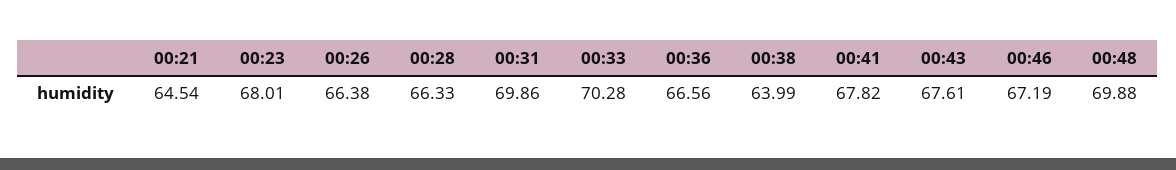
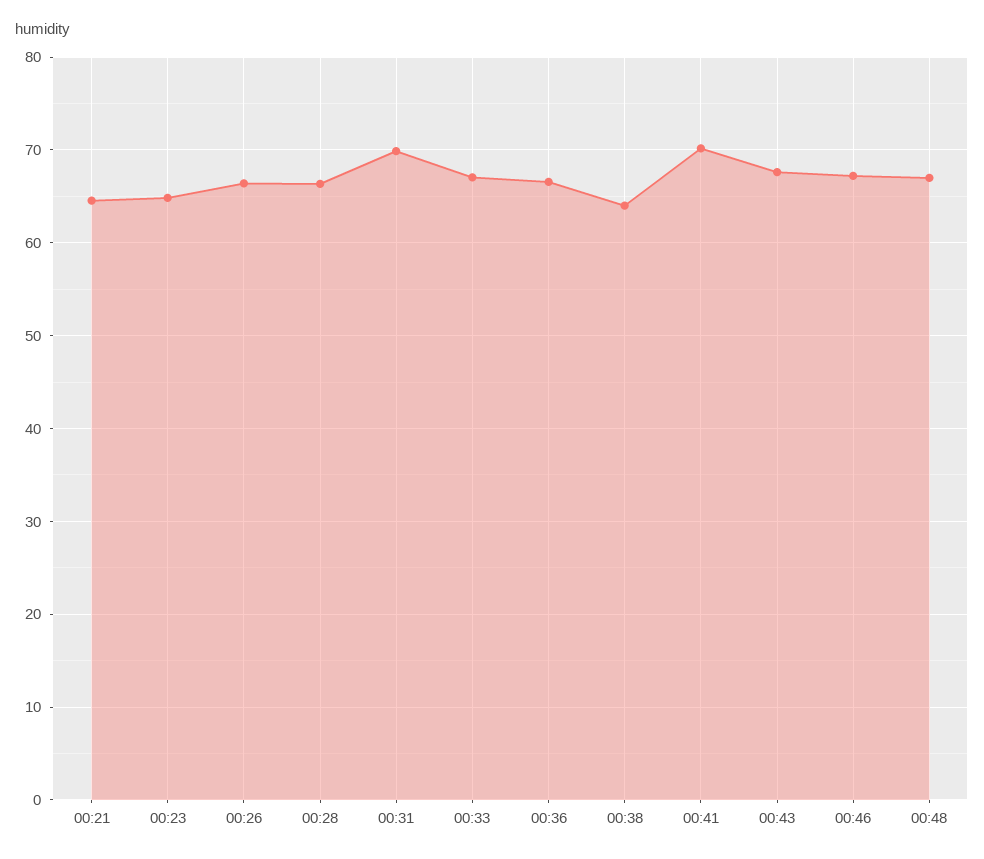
00:23: 68.01 -> 65
00:33: 70.28 -> 67
00:41: 67.82 -> 70
00:48: 69.88 -> 67

